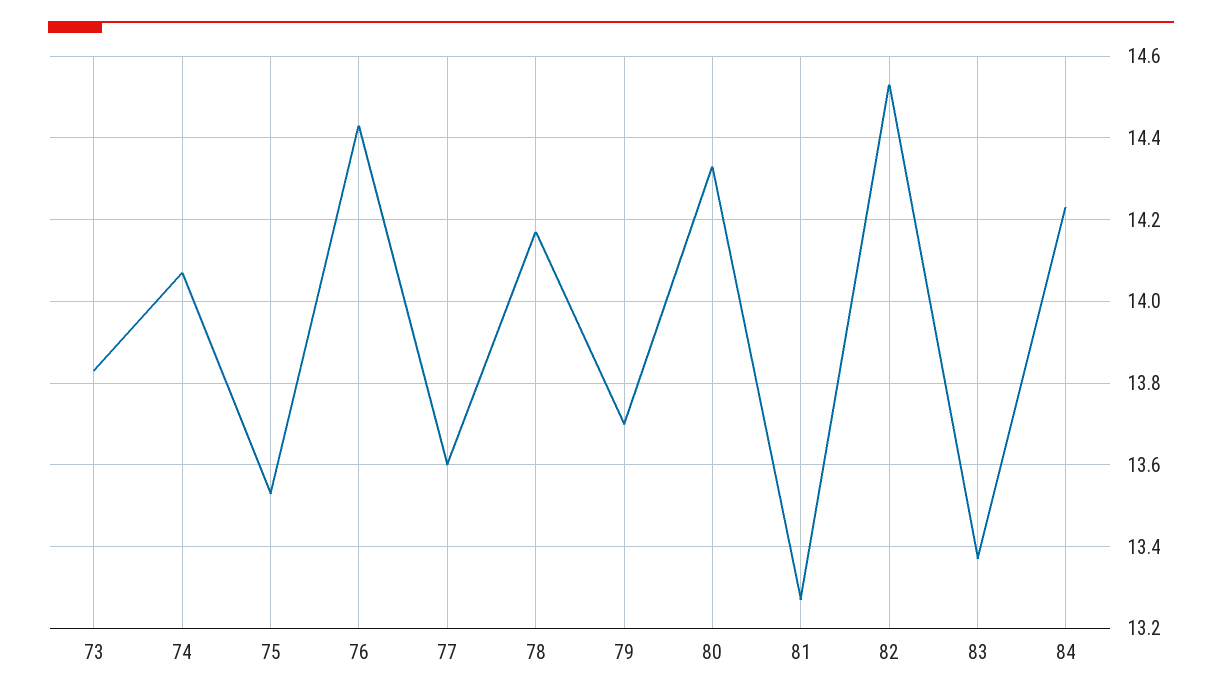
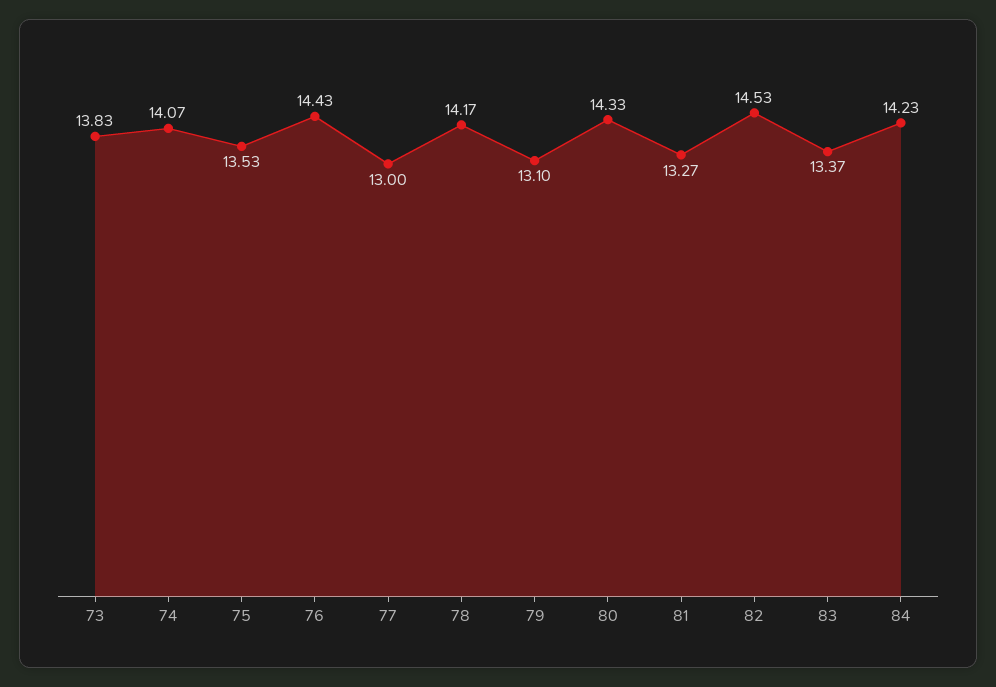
77: 13.6 -> 13
79: 13.7 -> 13.1

